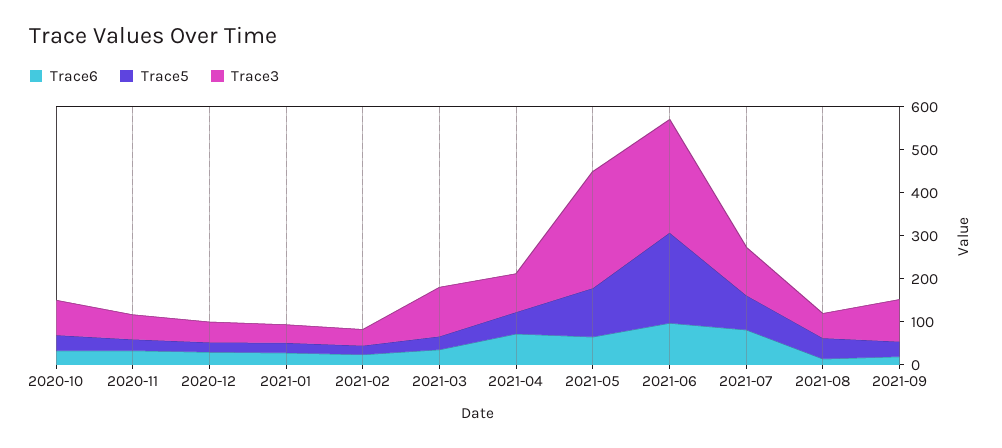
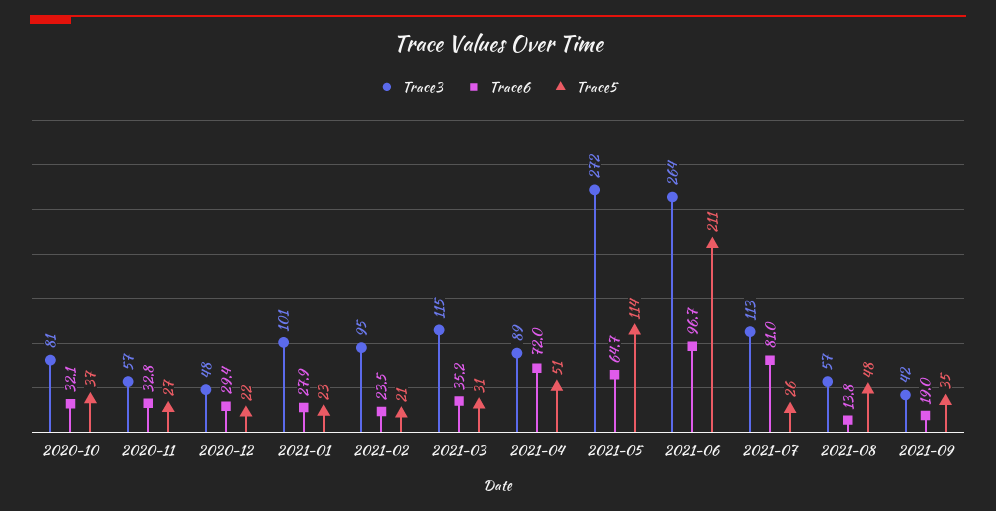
Trace3, 2021-01: 40 -> 101
Trace3, 2021-02: 40 -> 95
Trace5, 2021-07: 80 -> 26
Trace3, 2021-09: 100 -> 42

